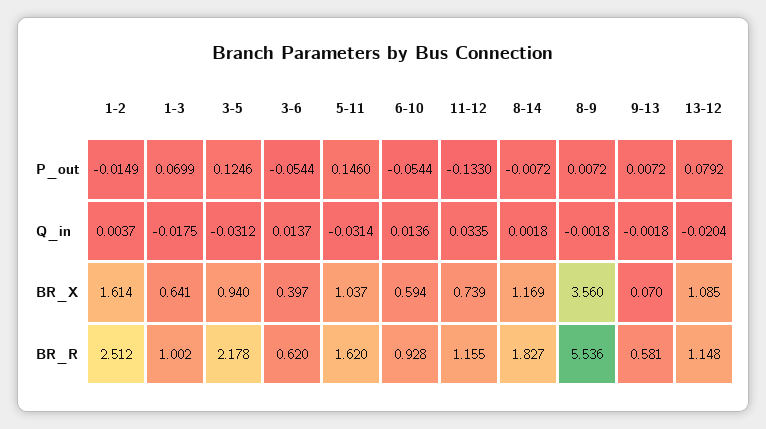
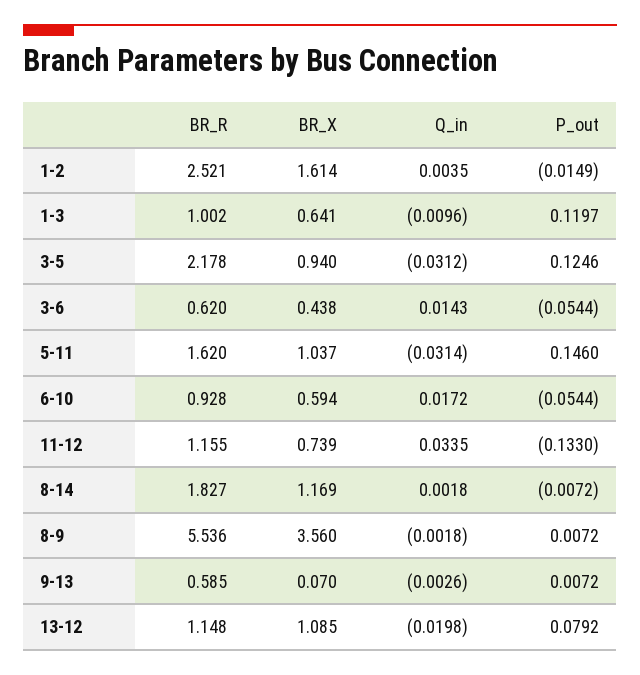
1-3, P_out: 0.0699 -> 0.1197
1-2, Q_in: 0.0037 -> 0.0035
1-3, Q_in: -0.0175 -> -0.0096
3-6, Q_in: 0.0137 -> 0.0143
6-10, Q_in: 0.0136 -> 0.0172
9-13, Q_in: -0.0018 -> -0.0026
13-12, Q_in: -0.0204 -> -0.0198
3-6, BR_X: 0.397 -> 0.438
1-2, BR_R: 2.512 -> 2.521
9-13, BR_R: 0.581 -> 0.585

